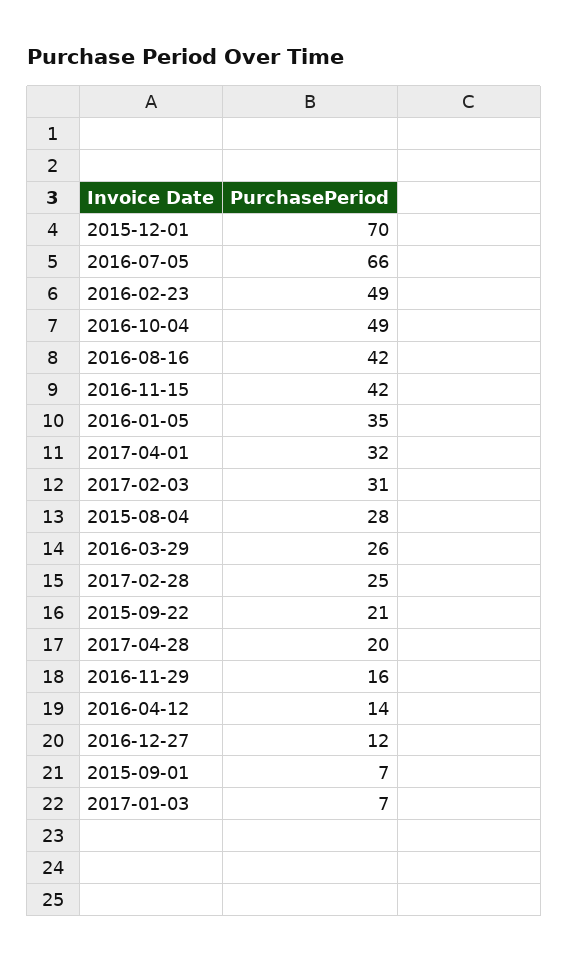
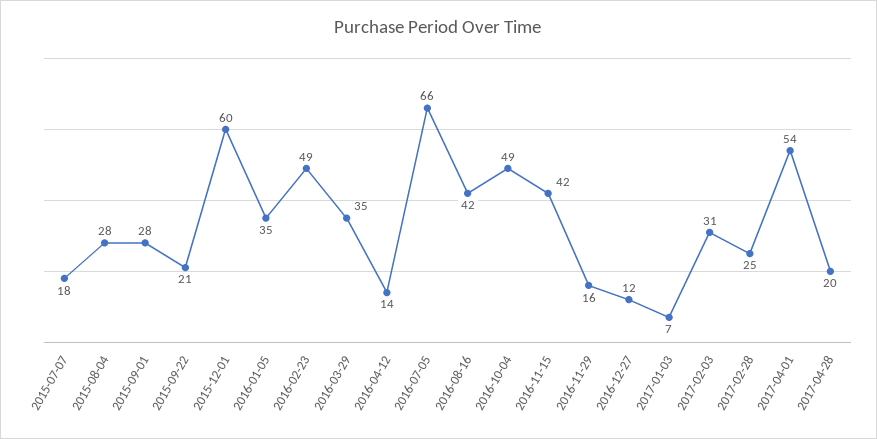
2015-12-01: 70 -> 60
2017-04-01: 32 -> 54
2016-03-29: 26 -> 35
2015-09-01: 7 -> 28
2015-07-07: none -> 18

